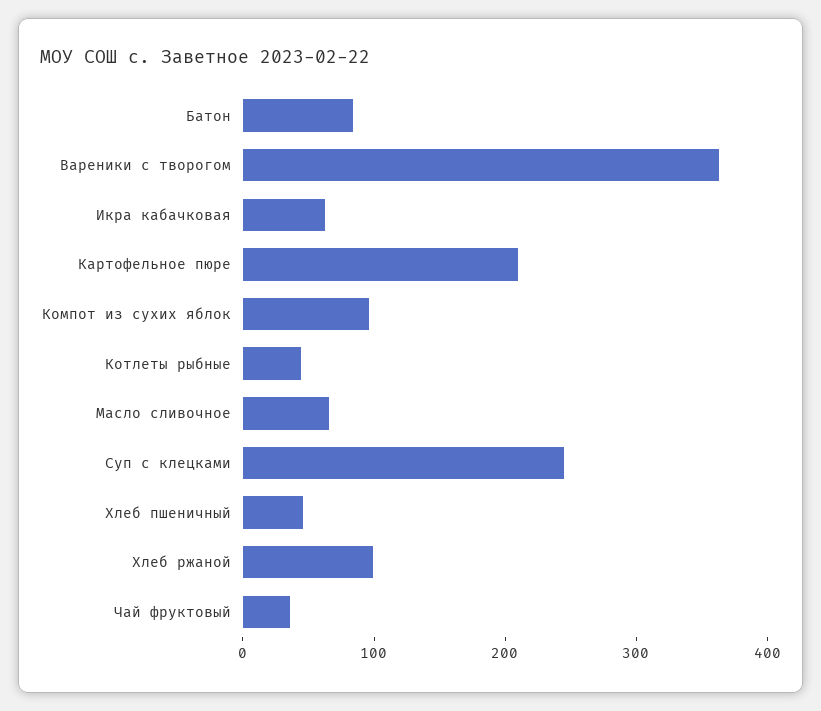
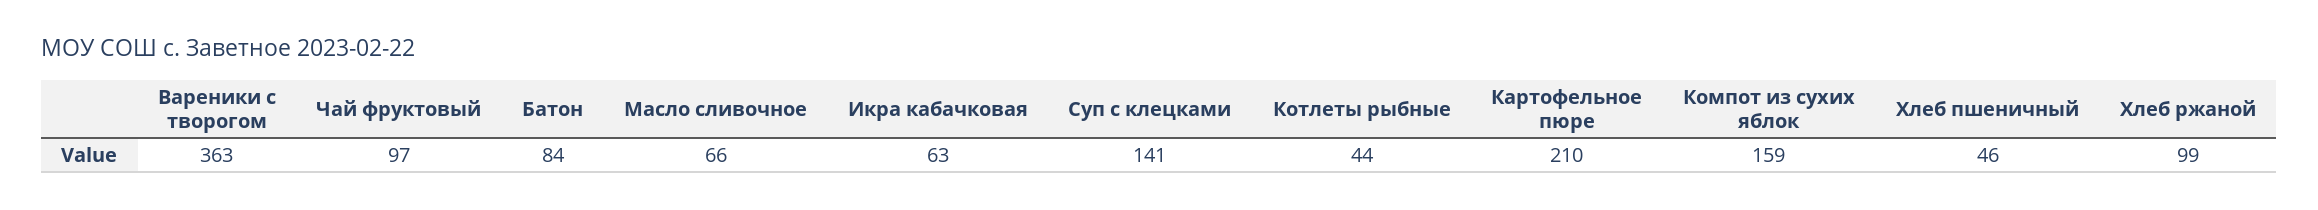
Компот из сухих яблок: 100 -> 159
Суп с клецками: 240 -> 141
Чай фруктовый: 40 -> 97

